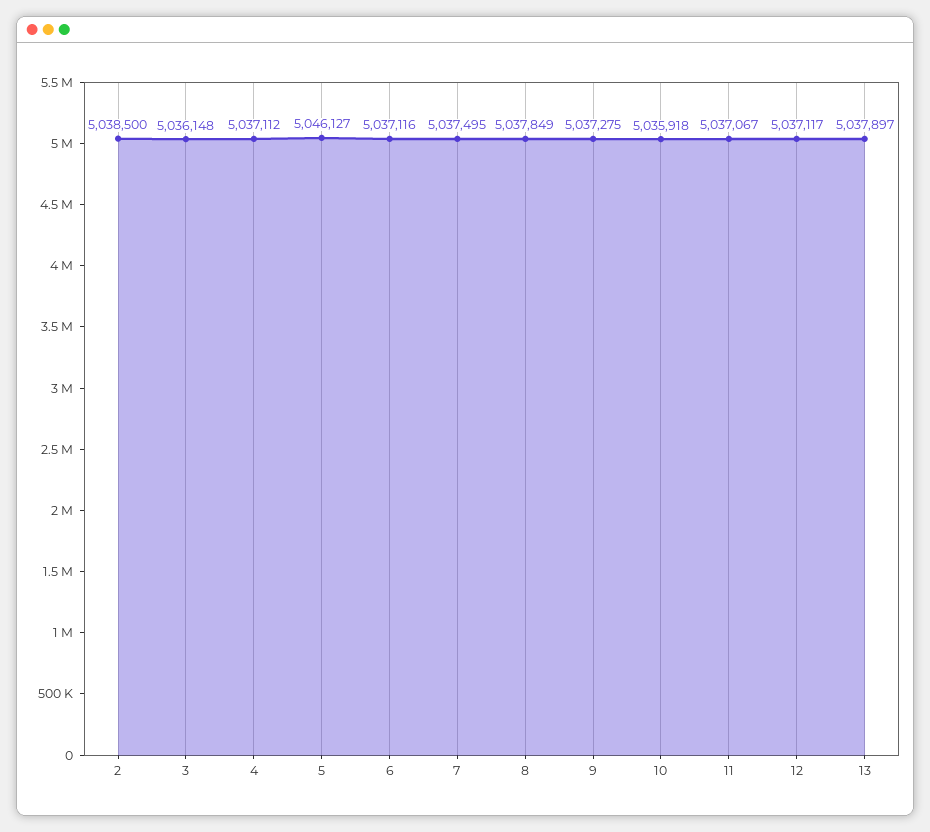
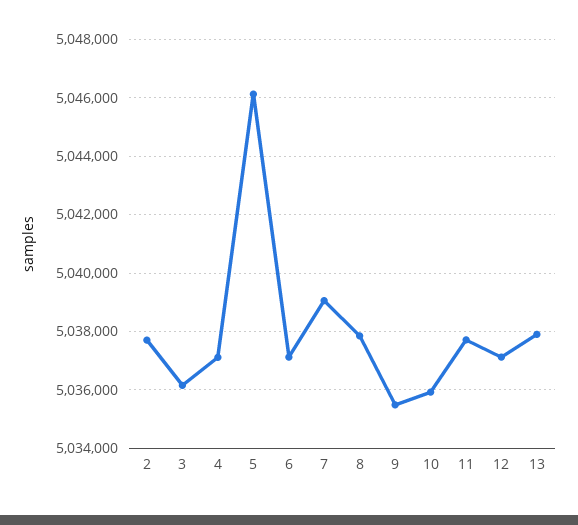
2: 5038500 -> 5037750
7: 5037495 -> 5039000
9: 5037275 -> 5035500
11: 5037067 -> 5037750

